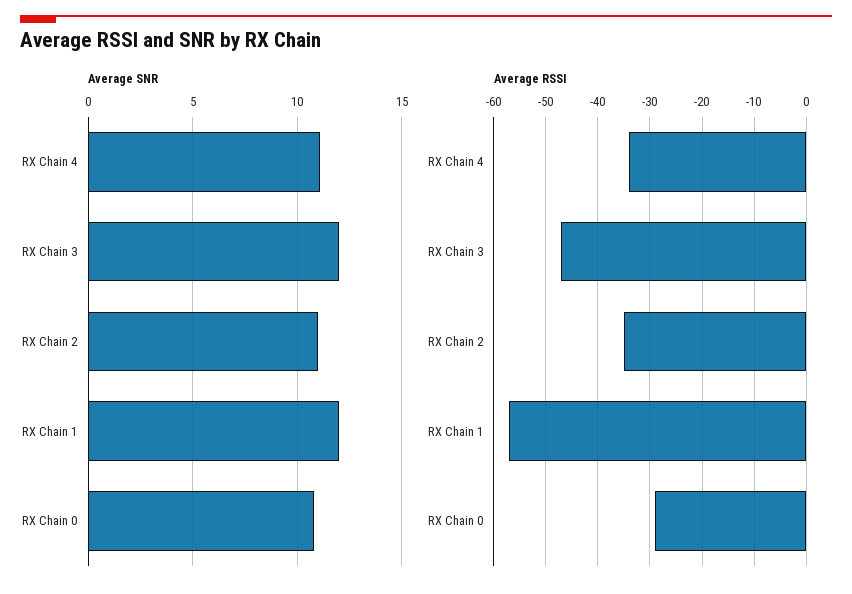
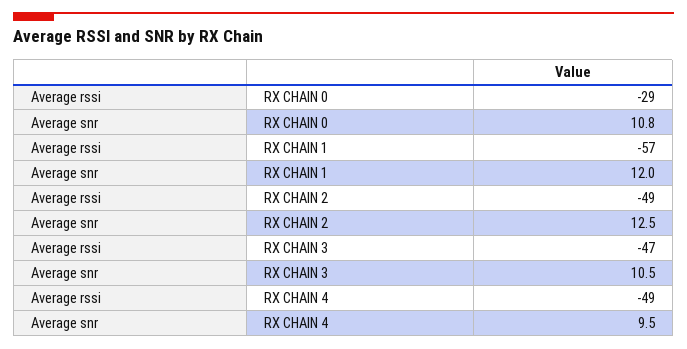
Average SNR, RX Chain 4: 11 -> 9.5
Average SNR, RX Chain 3: 12 -> 10.5
Average SNR, RX Chain 2: 11 -> 12.5
Average RSSI, RX Chain 4: -35 -> -49
Average RSSI, RX Chain 2: -35 -> -49

